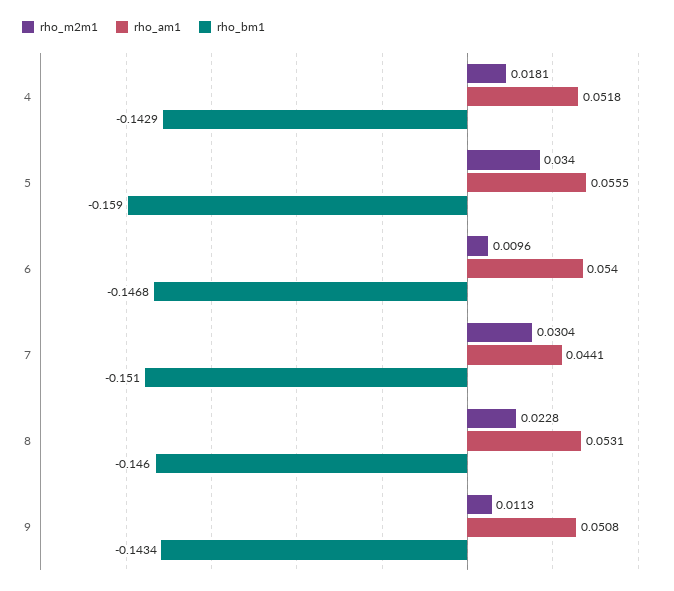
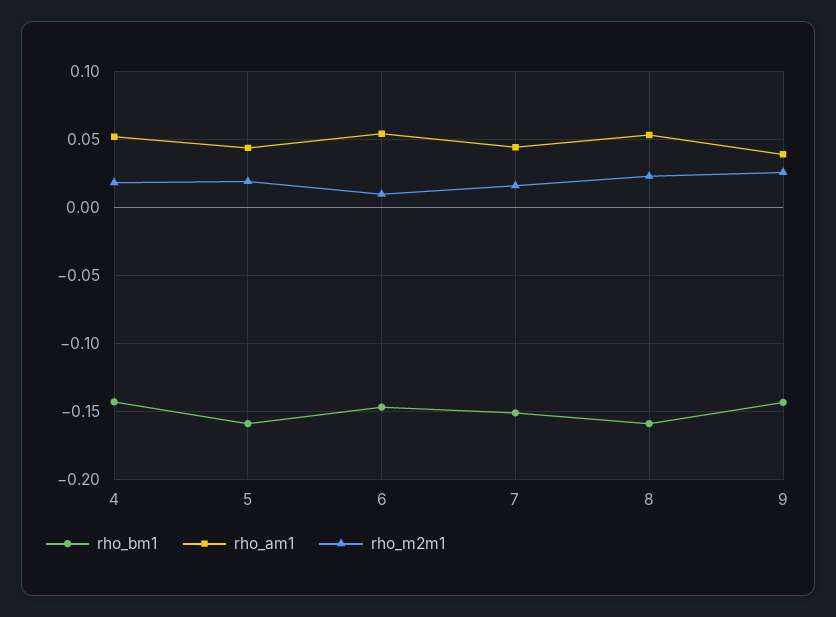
rho_m2m1, 5: 0.034 -> 0.02
rho_am1, 5: 0.0555 -> 0.045
rho_m2m1, 7: 0.0304 -> 0.015
rho_bm1, 8: -0.146 -> -0.16
rho_m2m1, 9: 0.0113 -> 0.025
rho_am1, 9: 0.0508 -> 0.04

